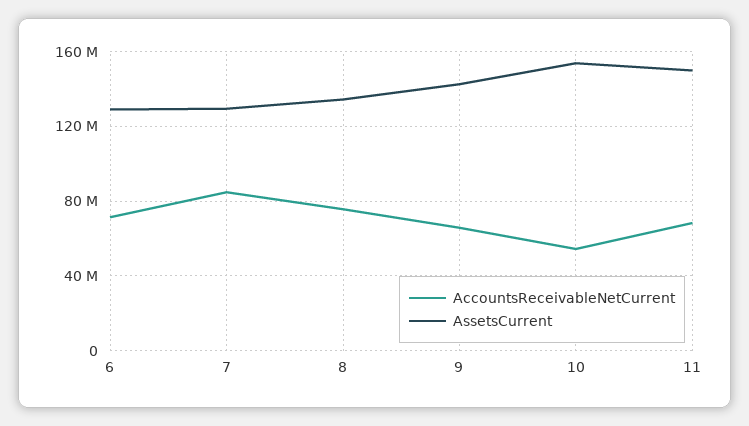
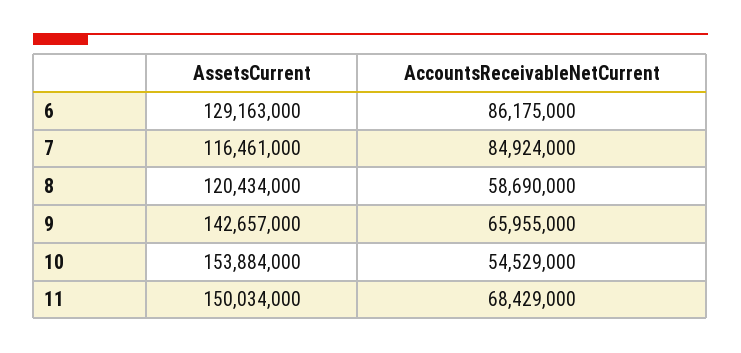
AccountsReceivableNetCurrent, 6: 70000000 -> 86175000
AssetsCurrent, 7: 130000000 -> 116461000
AccountsReceivableNetCurrent, 8: 75000000 -> 58690000
AssetsCurrent, 8: 135000000 -> 120434000

